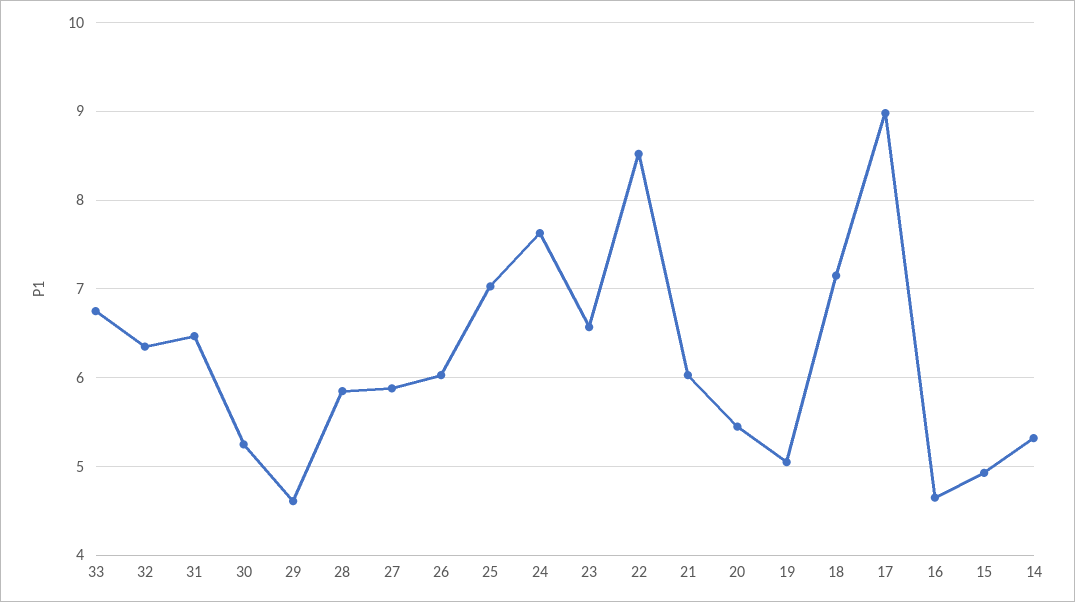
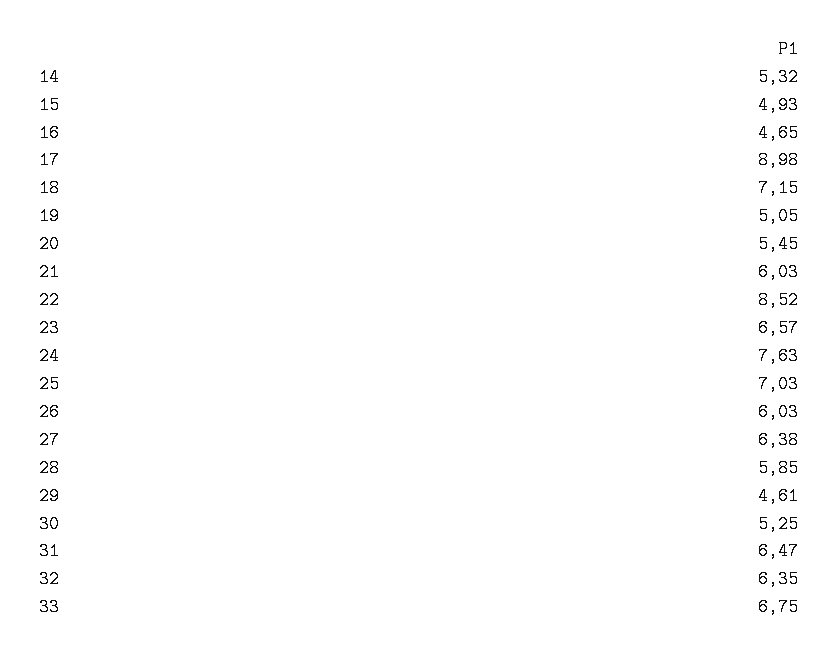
27: 5.9 -> 6.38

